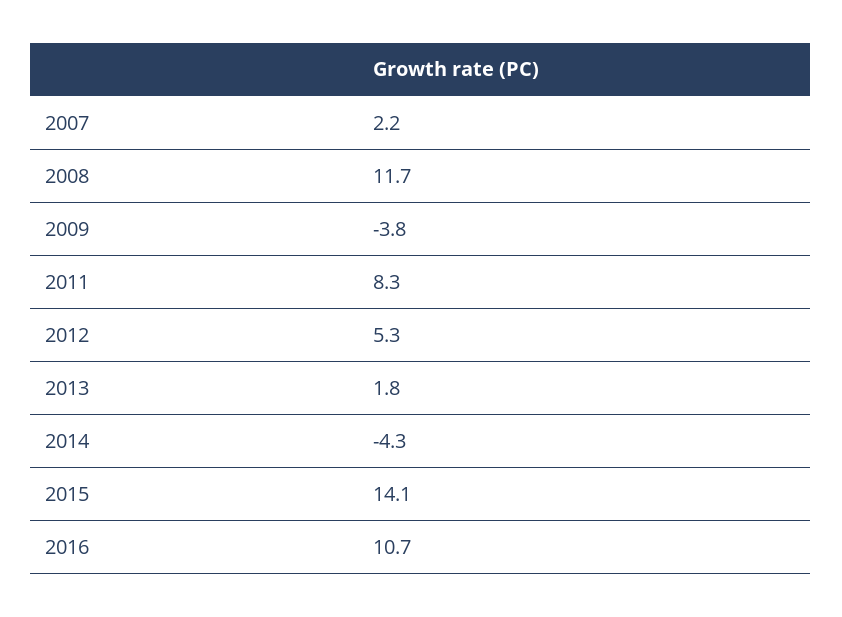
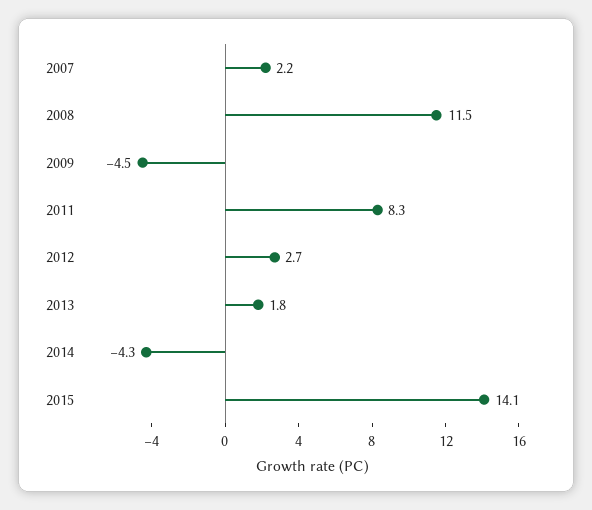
2008: 11.7 -> 11.5
2009: -3.8 -> -4.5
2012: 5.3 -> 2.7
2016: 10.7 -> none

